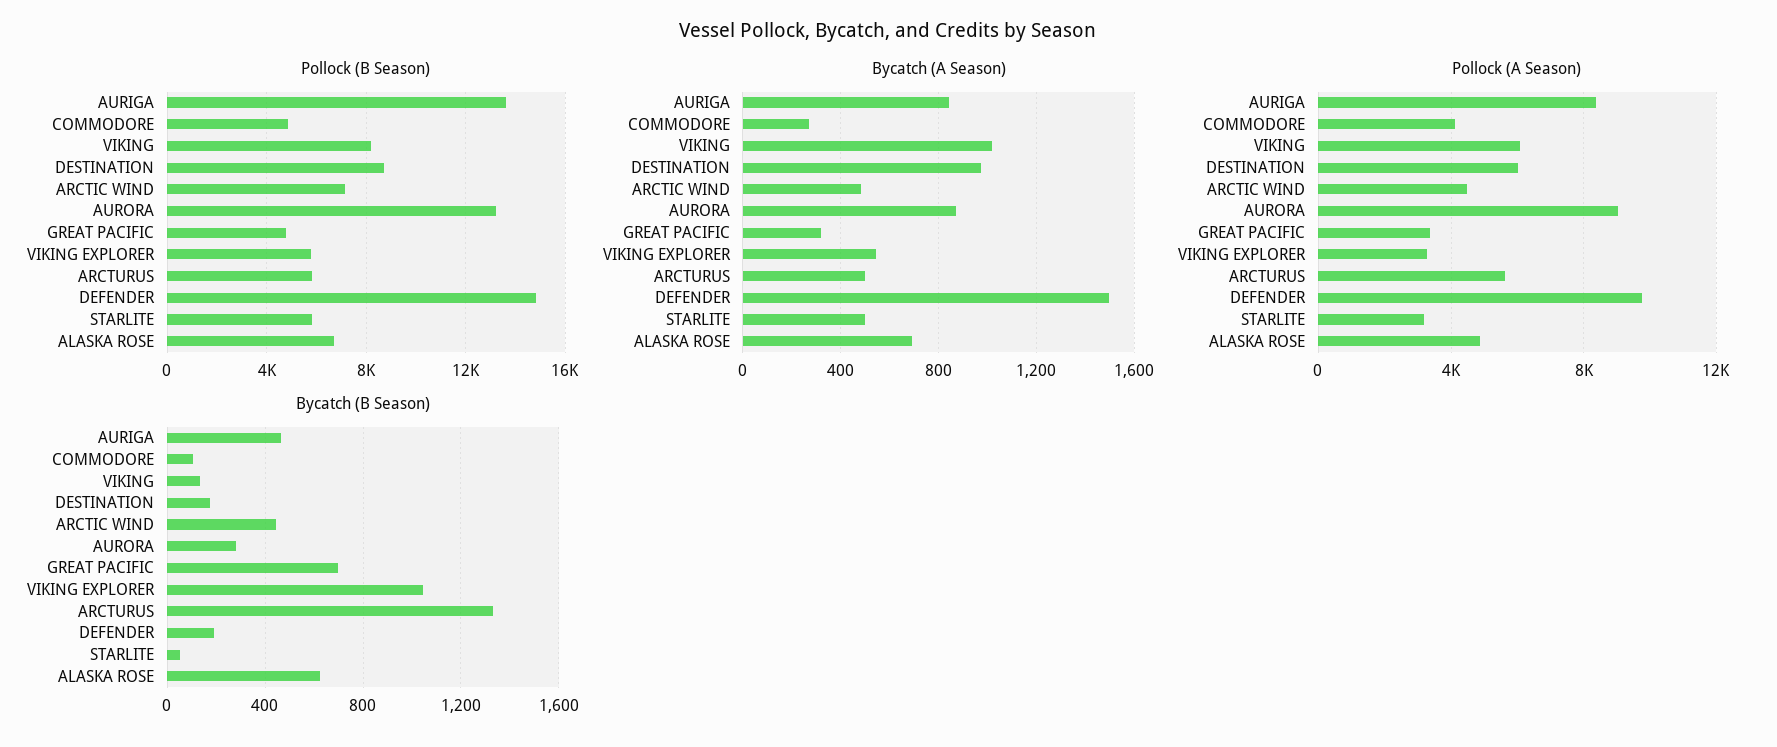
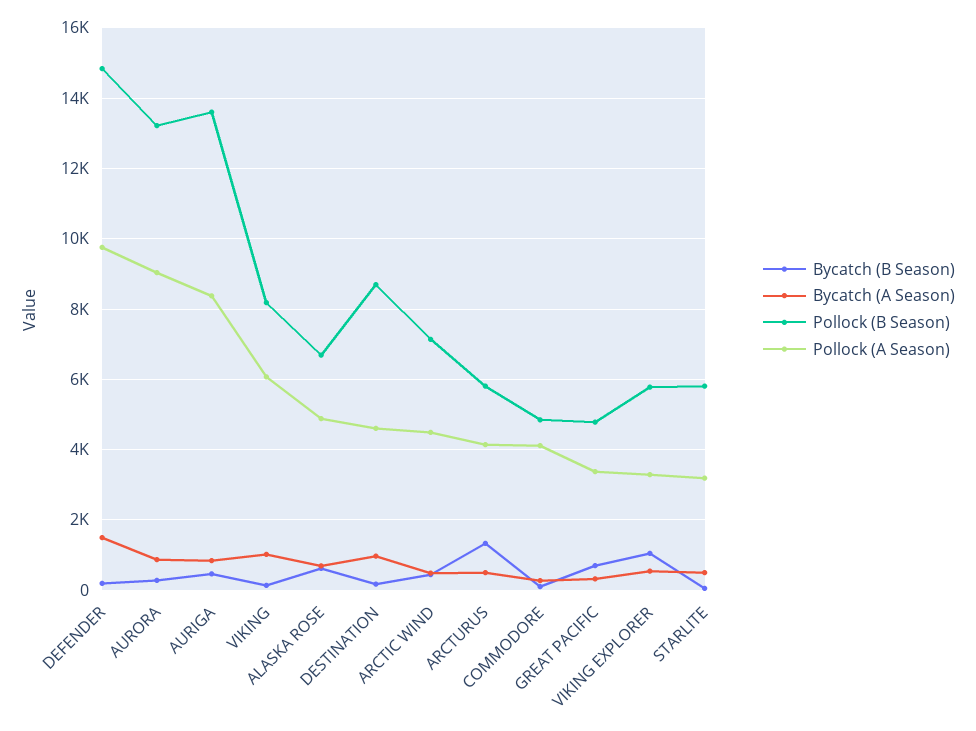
Pollock (A Season), DESTINATION: 6000 -> 4600
Pollock (A Season), ARCTURUS: 5500 -> 4200

